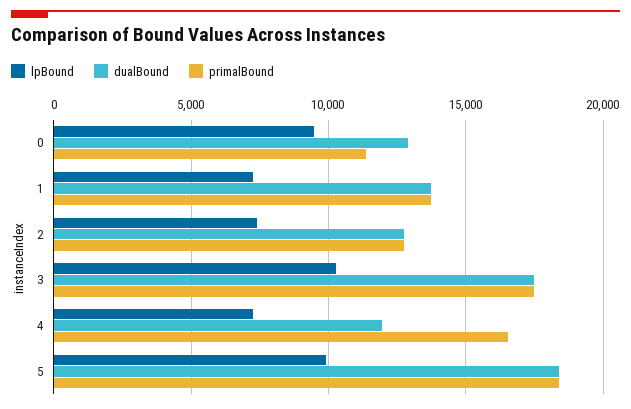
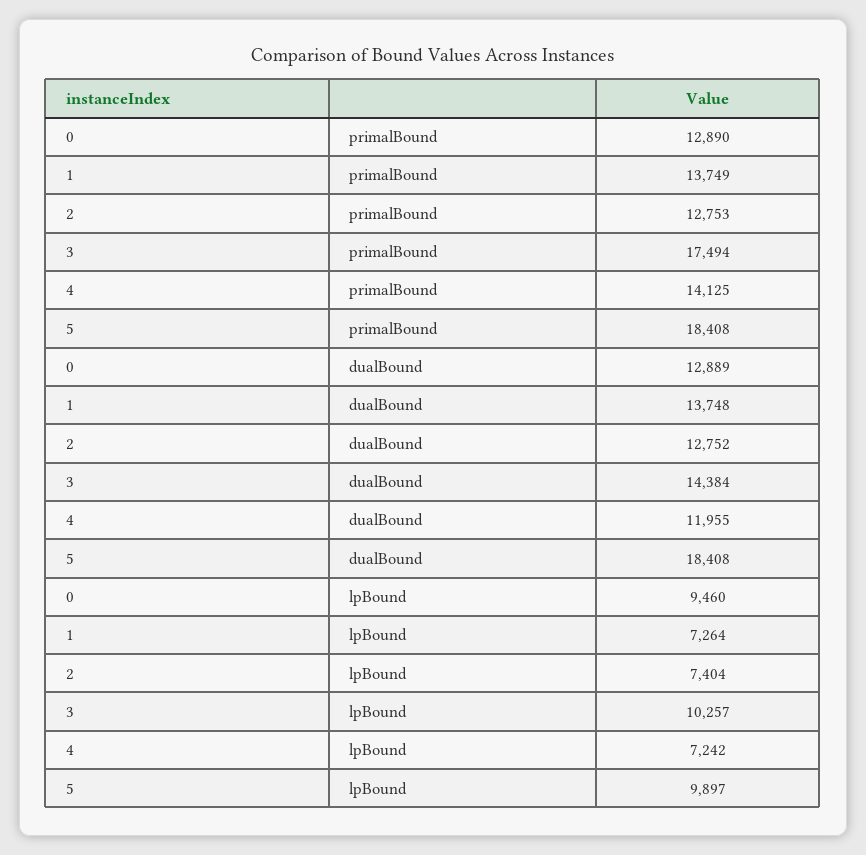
primalBound, 0: 11500 -> 12890
dualBound, 3: 17500 -> 14384
primalBound, 4: 16500 -> 14125

